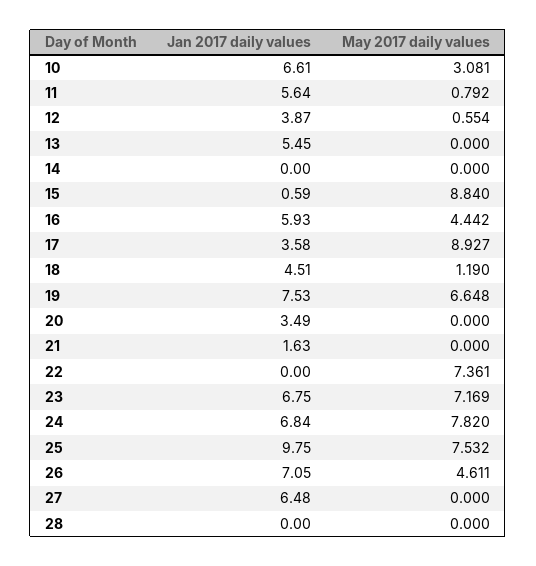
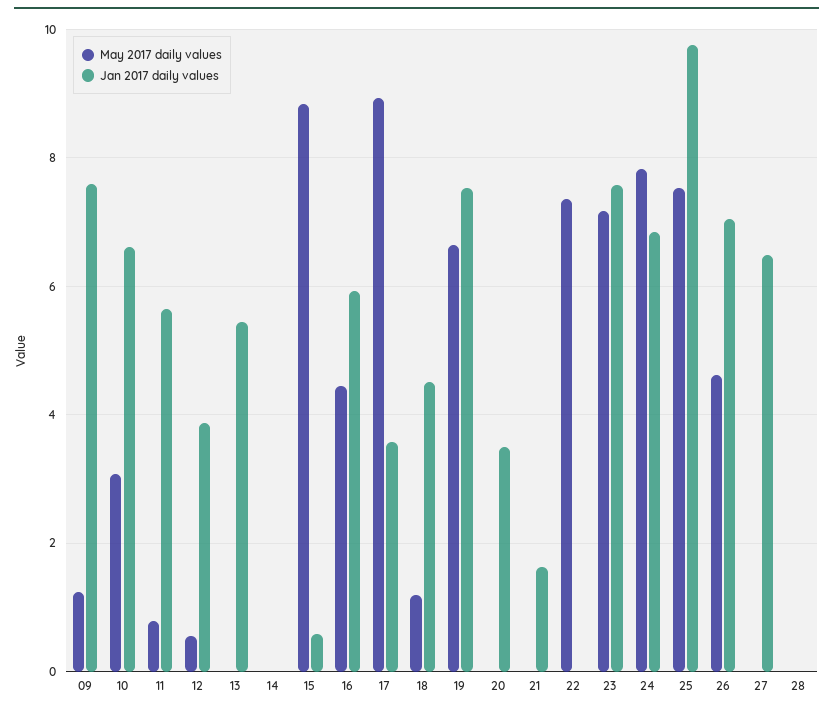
Jan 2017 daily values, 23: 6.75 -> 7.6
May 2017 daily values, 09: none -> 1.2
Jan 2017 daily values, 09: none -> 7.6

